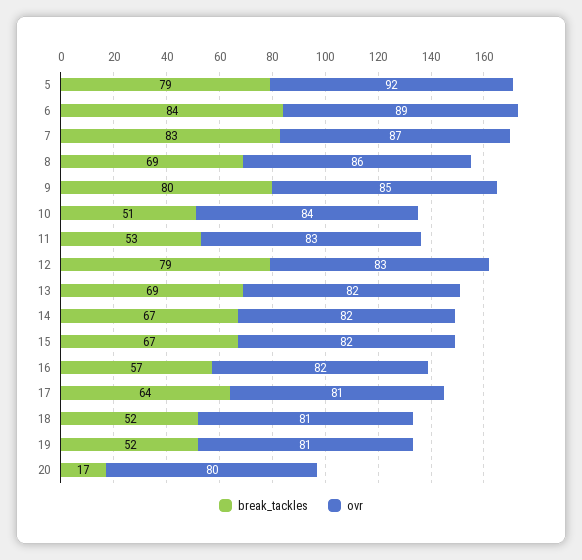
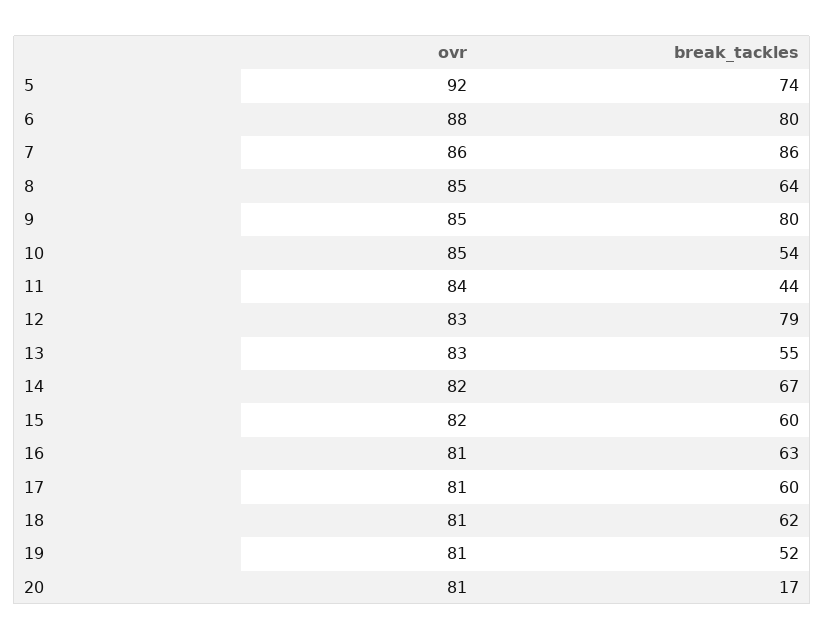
break_tackles, 5: 79 -> 74
break_tackles, 6: 84 -> 80
ovr, 6: 89 -> 88
break_tackles, 7: 83 -> 86
ovr, 7: 87 -> 86
break_tackles, 8: 69 -> 64
ovr, 8: 86 -> 85
break_tackles, 10: 51 -> 54
ovr, 10: 84 -> 85
break_tackles, 11: 53 -> 44
ovr, 11: 83 -> 84
break_tackles, 13: 69 -> 55
ovr, 13: 82 -> 83
break_tackles, 15: 67 -> 60
break_tackles, 16: 57 -> 63
ovr, 16: 82 -> 81
break_tackles, 17: 64 -> 60
break_tackles, 18: 52 -> 62
ovr, 20: 80 -> 81

